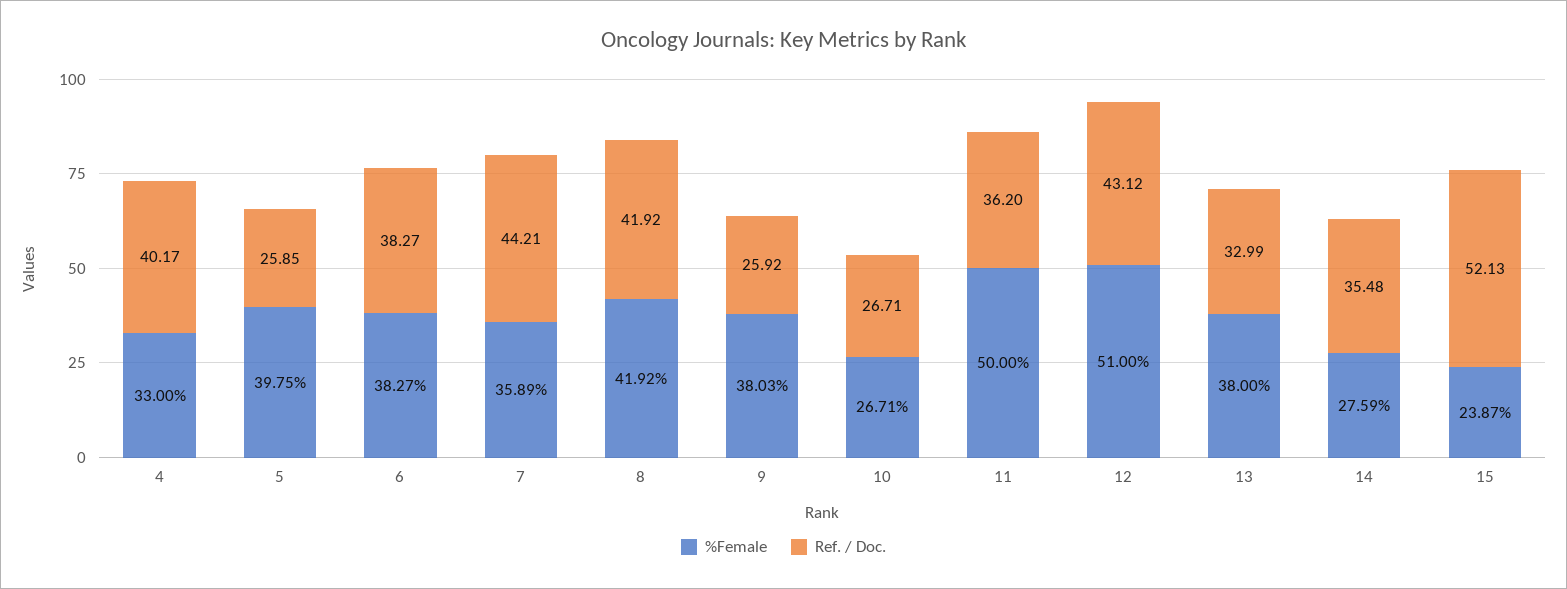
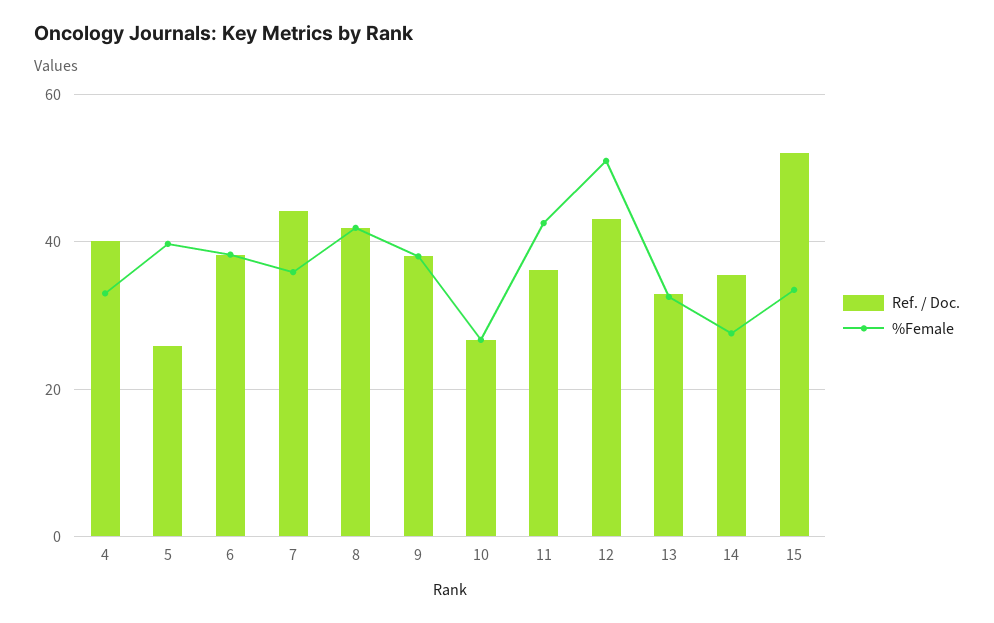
Ref. / Doc., 9: 25.92 -> 38
%Female, 11: 50 -> 42
%Female, 13: 38 -> 32
%Female, 15: 23.87 -> 34

